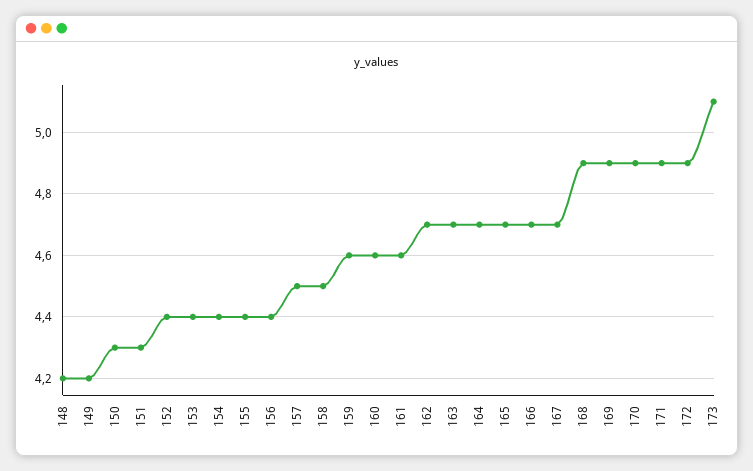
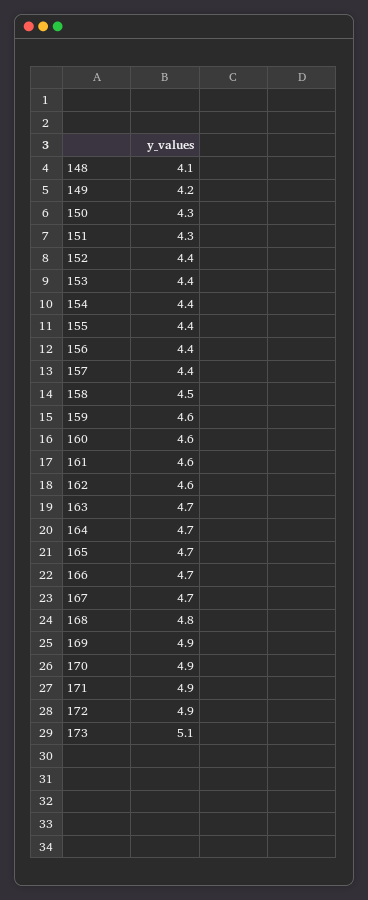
148: 4.2 -> 4.1
157: 4.5 -> 4.4
162: 4.7 -> 4.6
168: 4.9 -> 4.8

